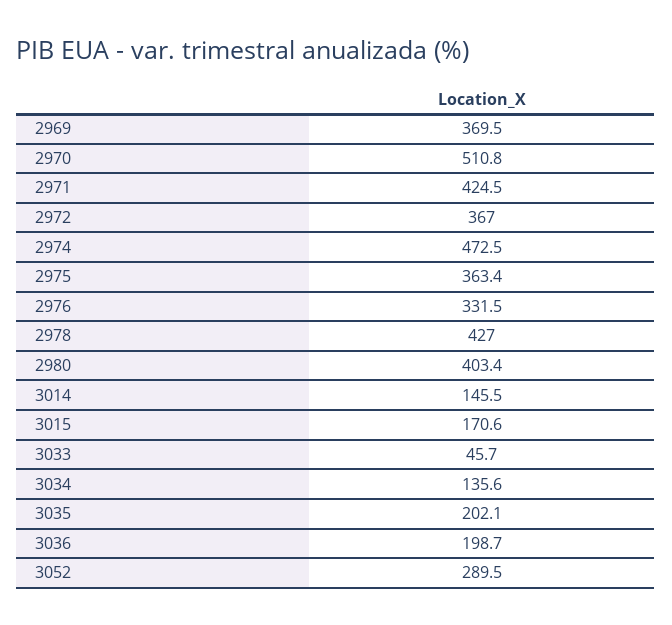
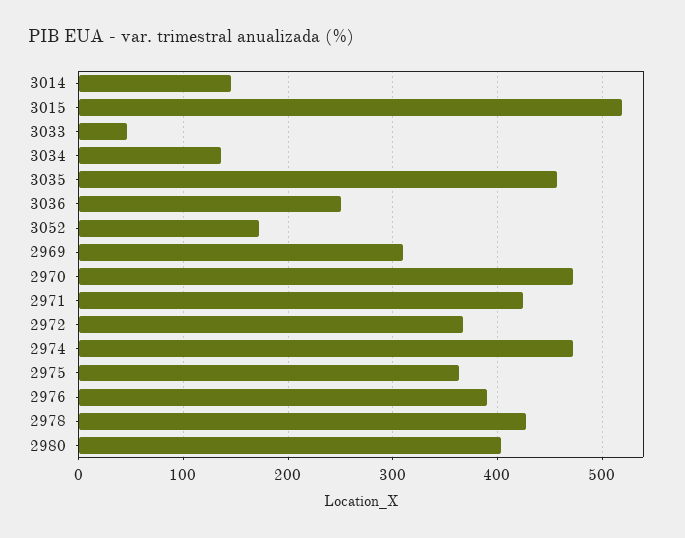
2969: 369.5 -> 310
2970: 510.8 -> 470
2976: 331.5 -> 390
3015: 170.6 -> 520
3035: 202.1 -> 460
3036: 198.7 -> 250
3052: 289.5 -> 170

